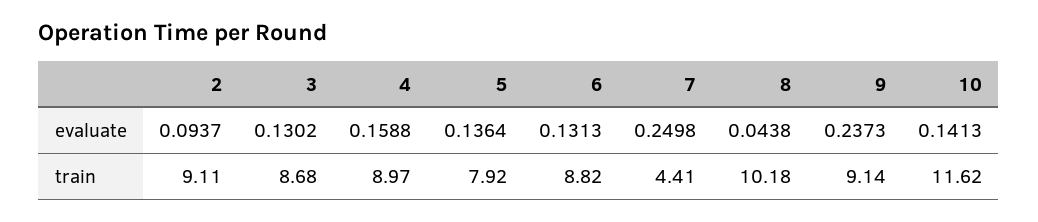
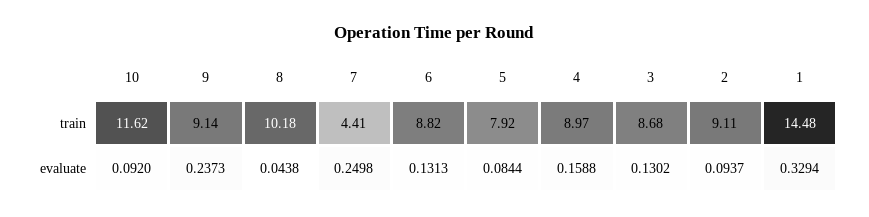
5, evaluate: 0.1364 -> 0.0844
10, evaluate: 0.1413 -> 0.092
1, train: none -> 14.48
1, evaluate: none -> 0.3294

